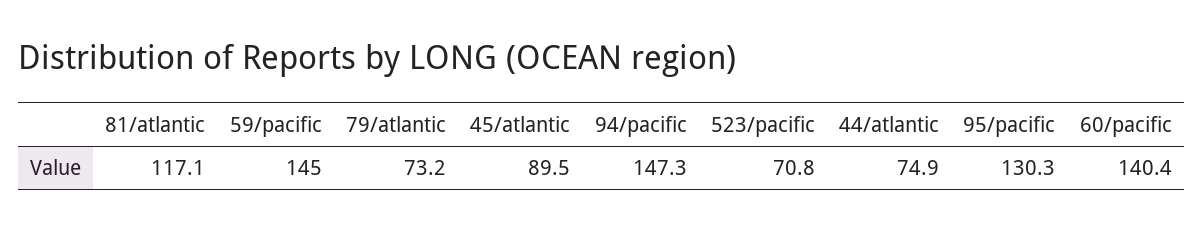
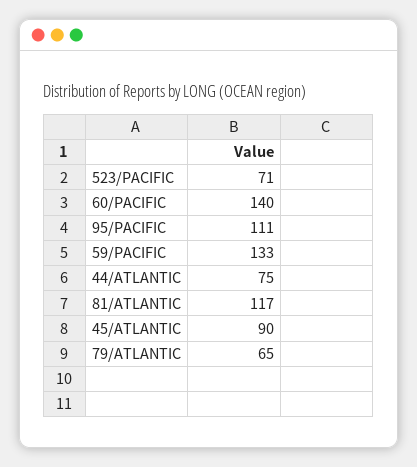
59/pacific: 145 -> 133
79/atlantic: 73.2 -> 65
94/pacific: 147.3 -> none
95/pacific: 130.3 -> 111

